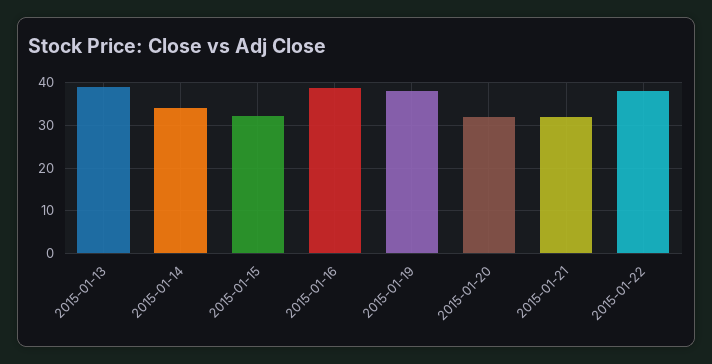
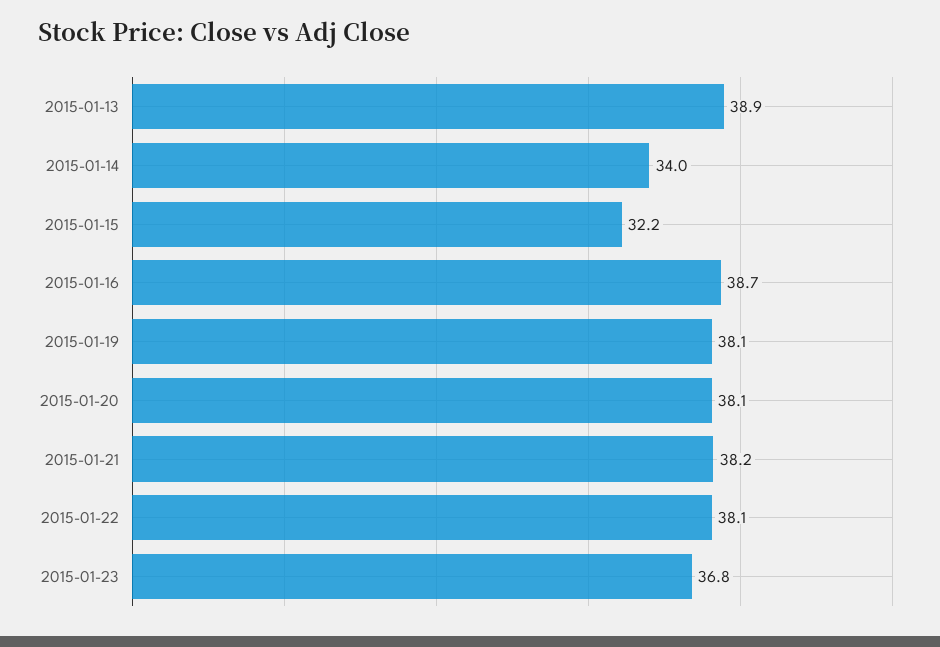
2015-01-20: 32 -> 38.1
2015-01-21: 32 -> 38.2
2015-01-23: none -> 36.8

